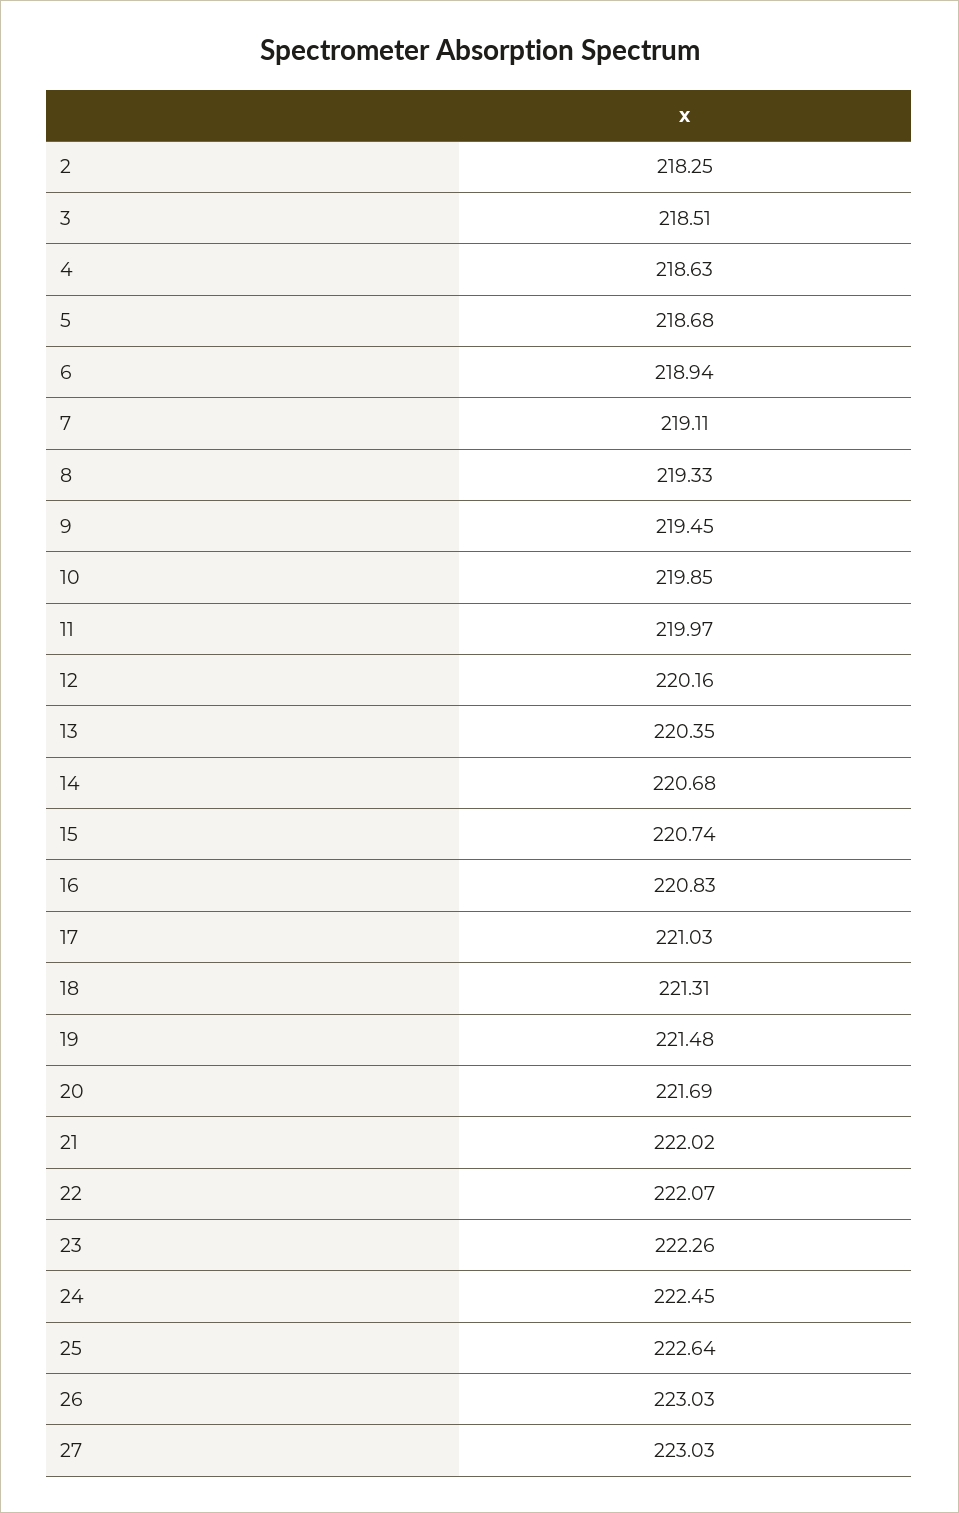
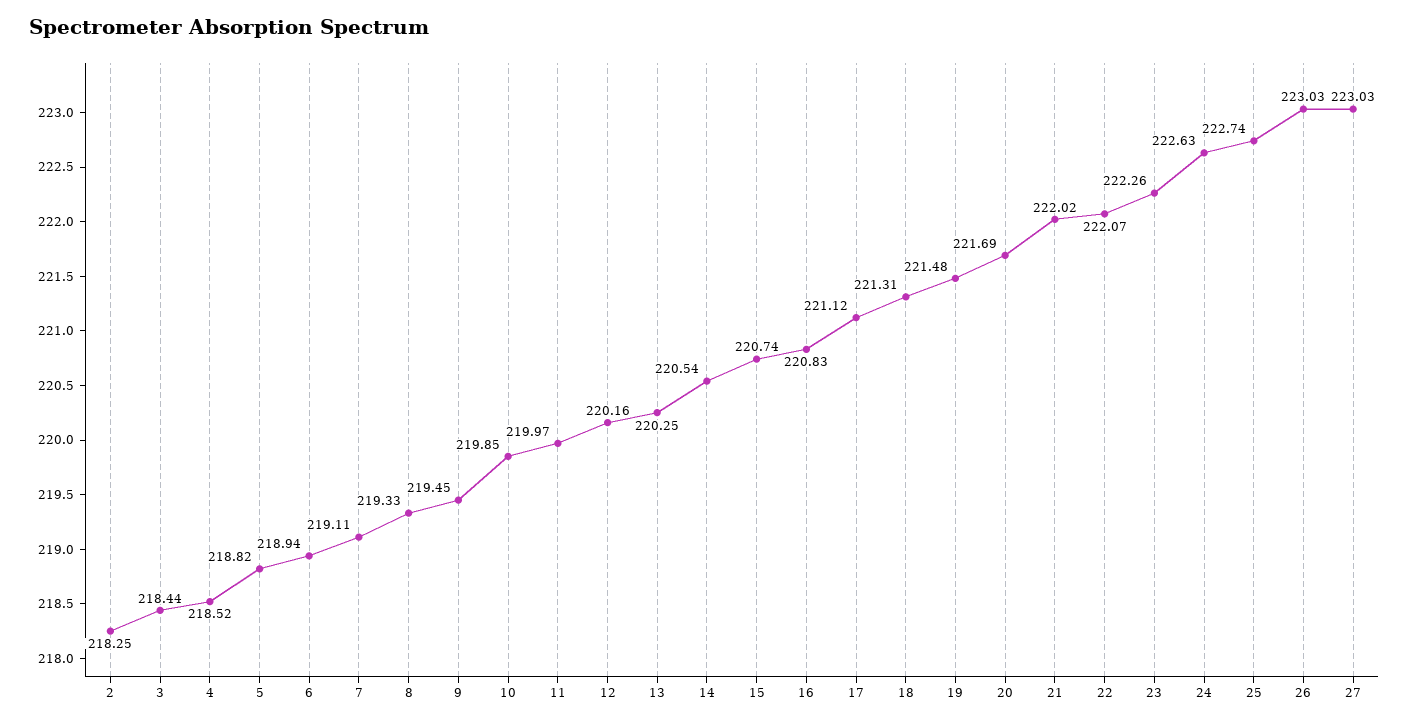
3: 218.51 -> 218.44
4: 218.63 -> 218.52
5: 218.68 -> 218.82
13: 220.35 -> 220.25
14: 220.68 -> 220.54
17: 221.03 -> 221.12
24: 222.45 -> 222.63
25: 222.64 -> 222.74

